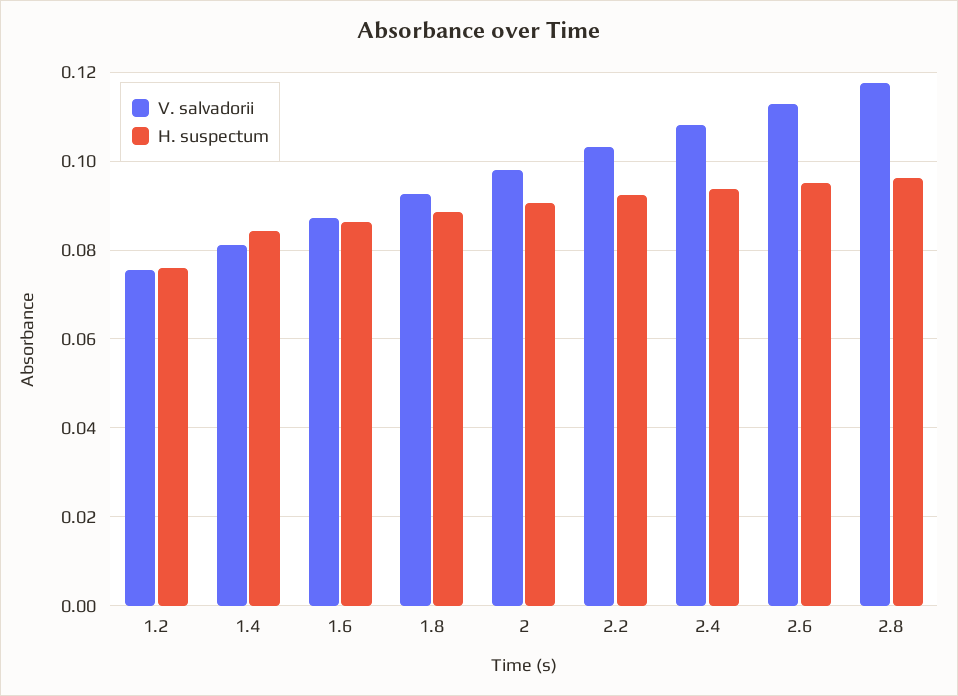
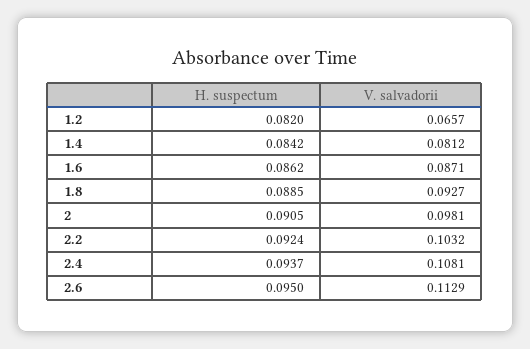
V. salvadorii, 1.2: 0.076 -> 0.0657
H. suspectum, 1.2: 0.076 -> 0.082
V. salvadorii, 2.8: 0.118 -> none
H. suspectum, 2.8: 0.096 -> none

